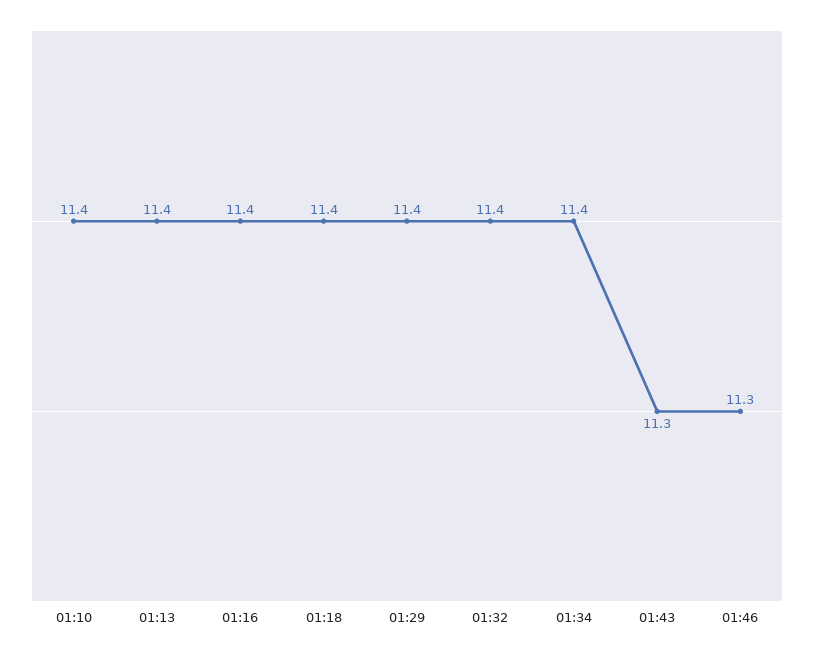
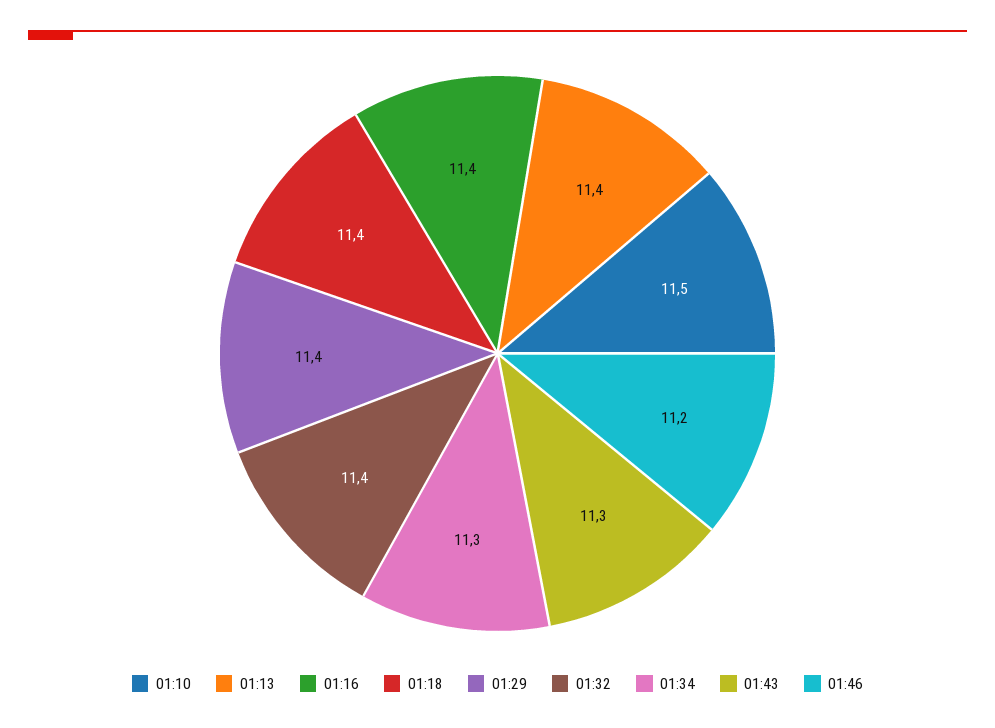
01:10: 11.4 -> 11.5
01:34: 11.4 -> 11.3
01:46: 11.3 -> 11.2

